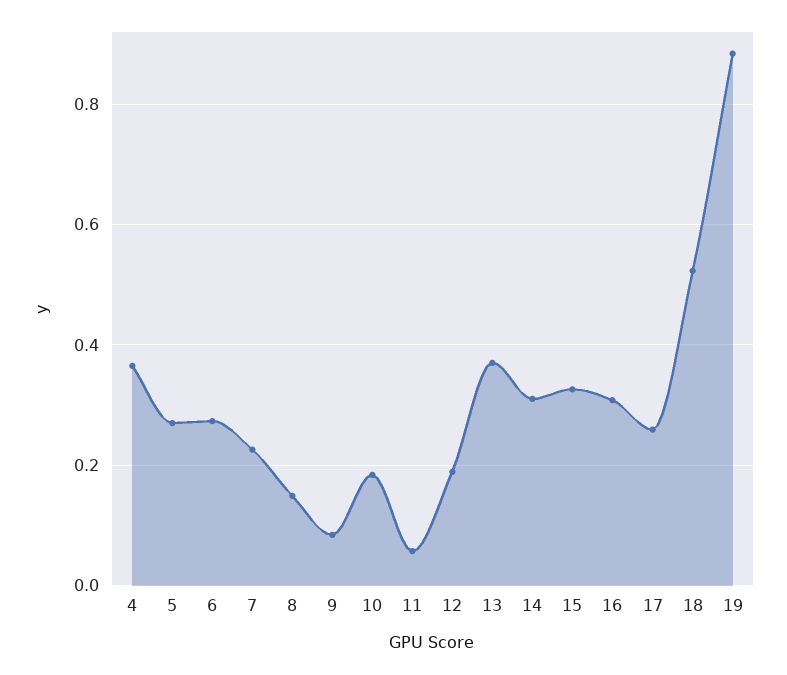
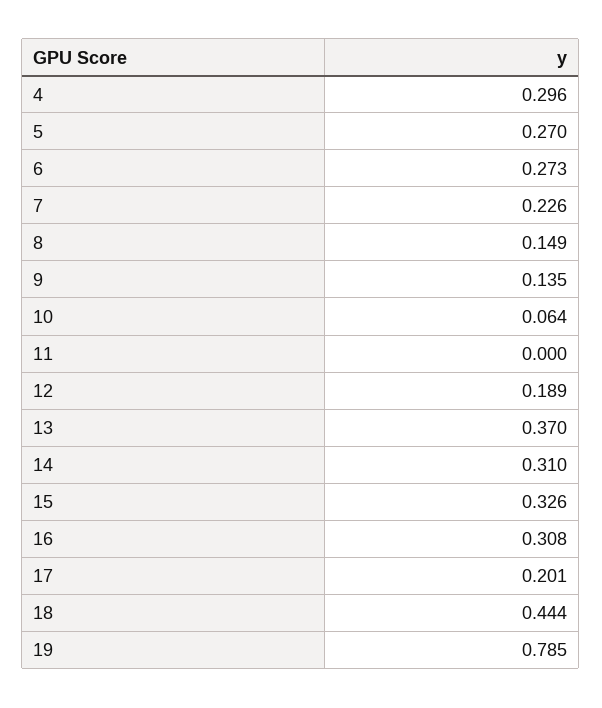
4: 0.36 -> 0.296
9: 0.08 -> 0.135
10: 0.18 -> 0.064
11: 0.06 -> 0
17: 0.26 -> 0.201
18: 0.52 -> 0.444
19: 0.88 -> 0.785

